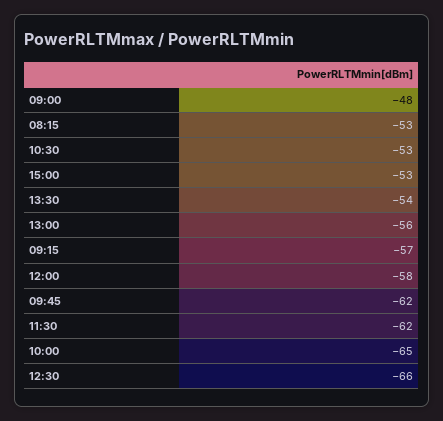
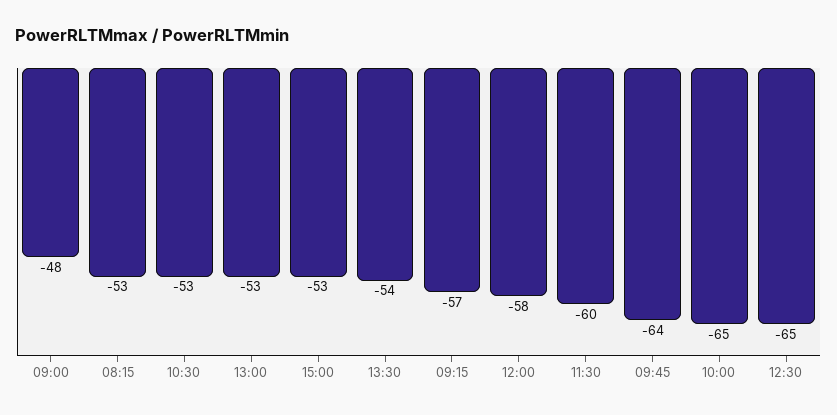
13:00: -56 -> -53
09:45: -62 -> -64
11:30: -62 -> -60
12:30: -66 -> -65

